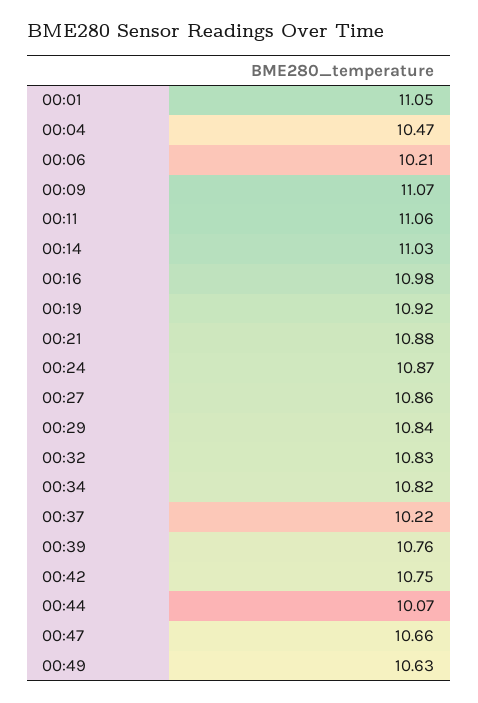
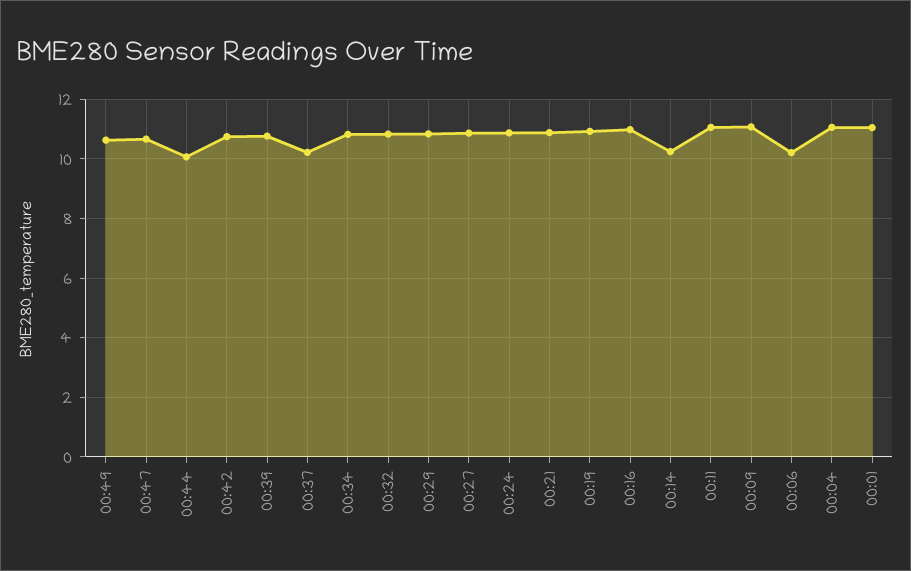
00:04: 10.47 -> 11
00:14: 11.03 -> 10.25

